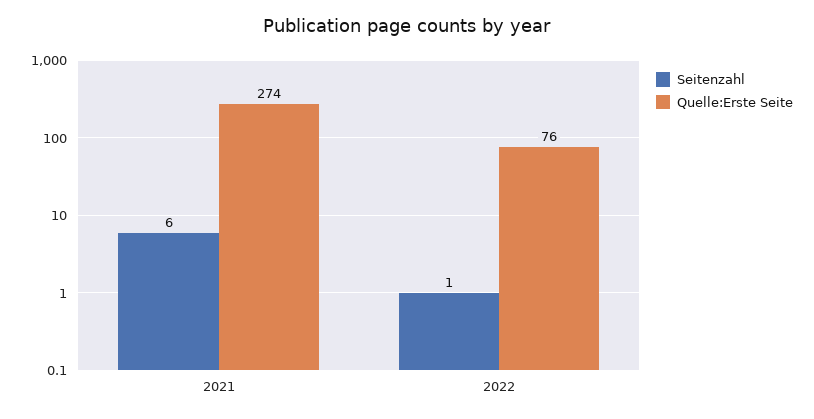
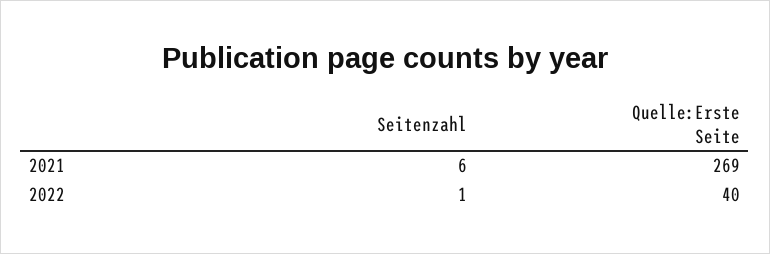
Quelle:Erste Seite, 2021: 274 -> 269
Quelle:Erste Seite, 2022: 76 -> 40

